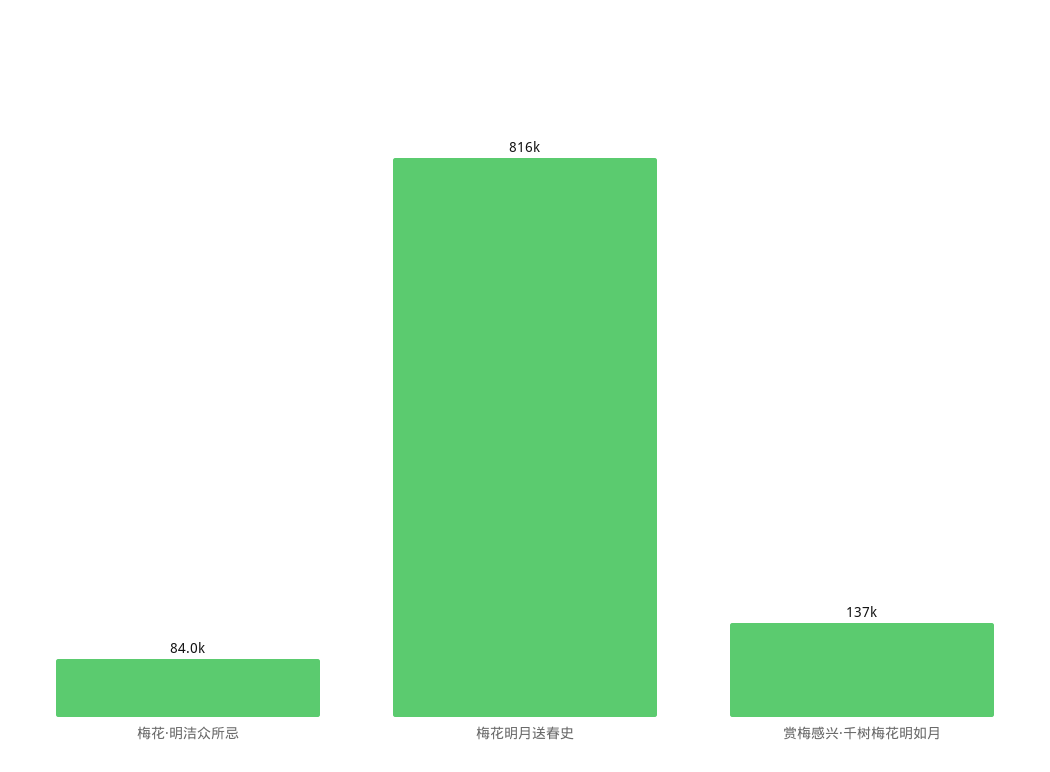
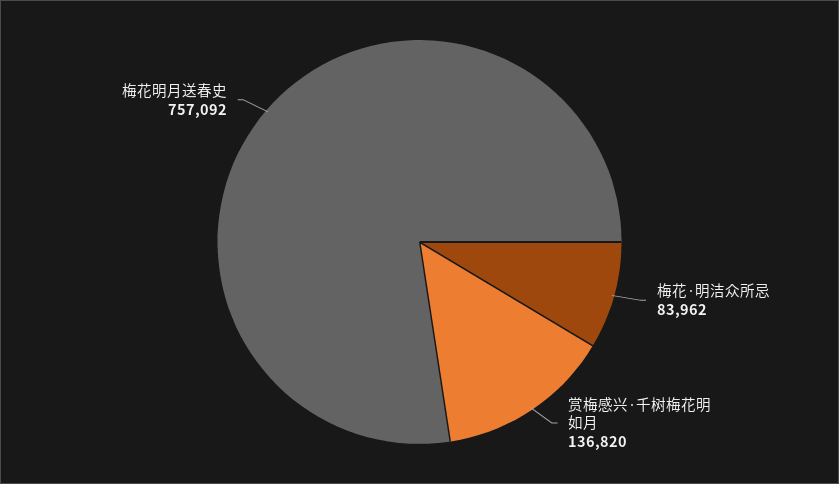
梅花明月送春史: 816000 -> 757092

